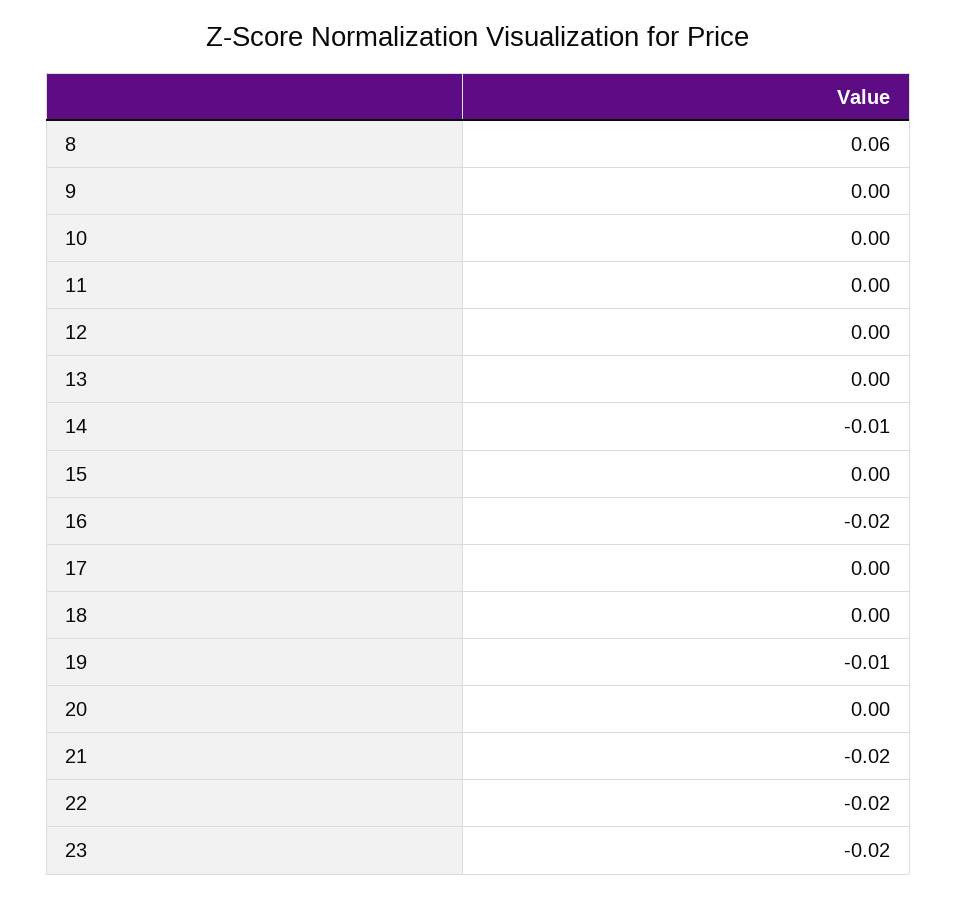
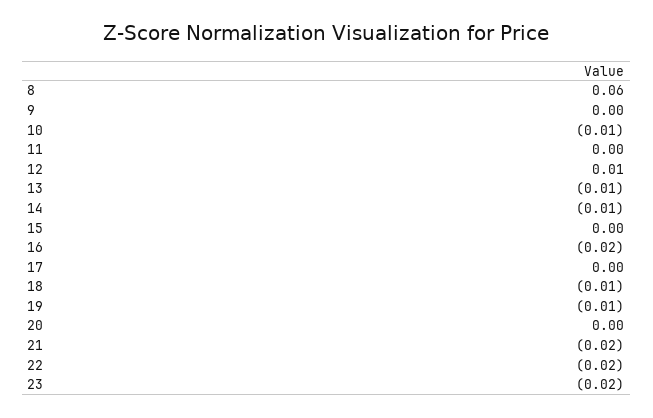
10: 0 -> -0.01
12: 0 -> 0.01
13: 0 -> -0.01
18: 0 -> -0.01

